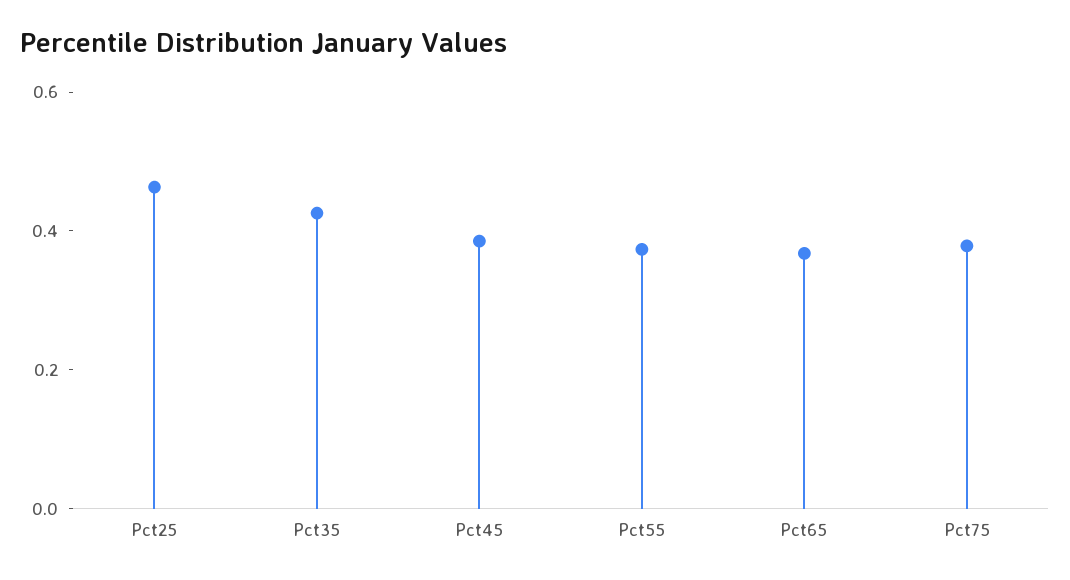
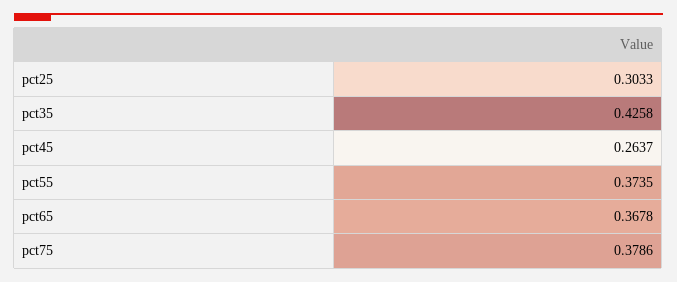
Pct25: 0.45 -> 0.3033
Pct45: 0.4 -> 0.2637

